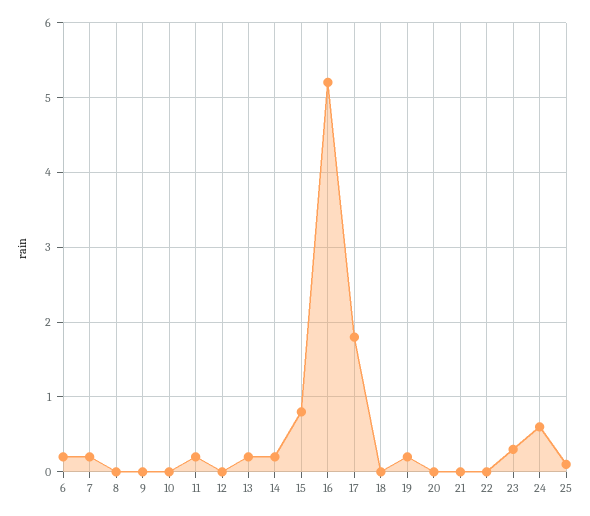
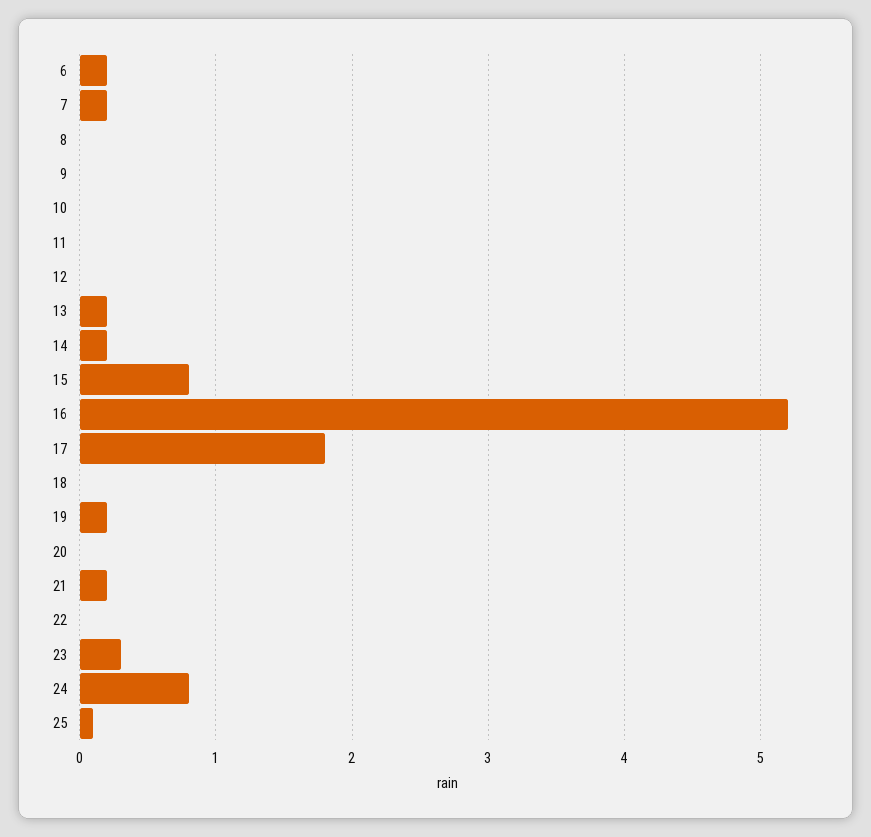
11: 0.2 -> 0
21: 0 -> 0.2
24: 0.6 -> 0.8

